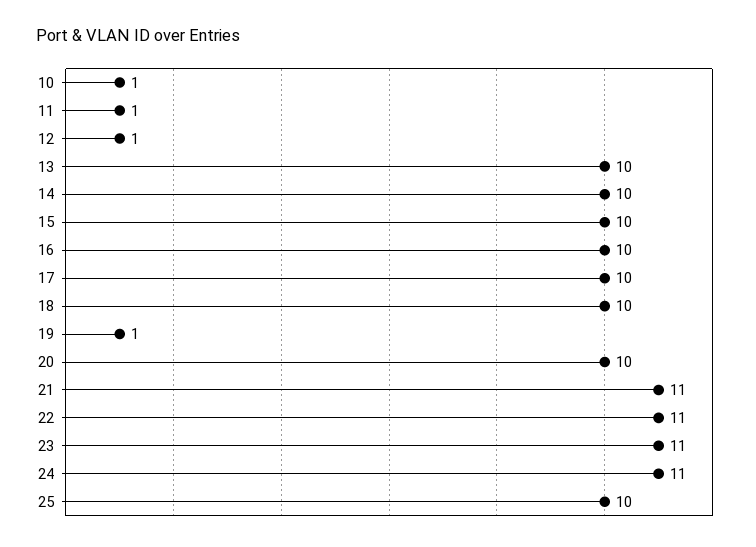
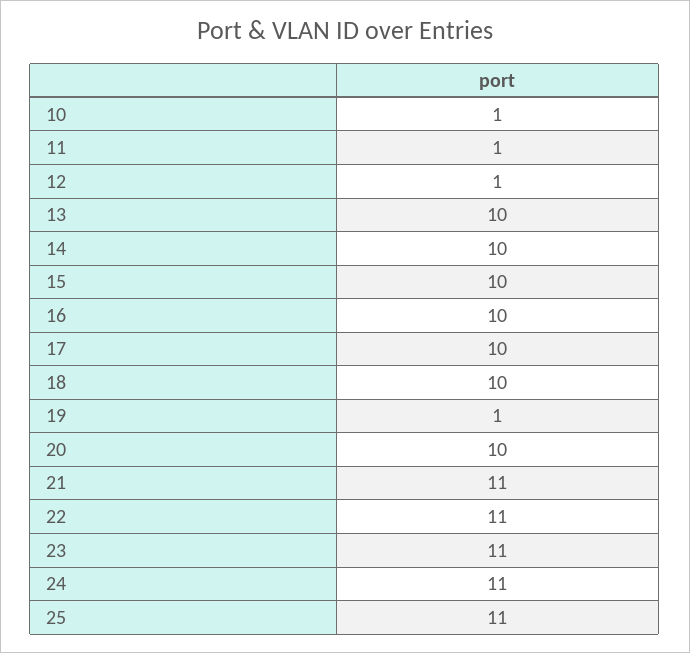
25: 10 -> 11

